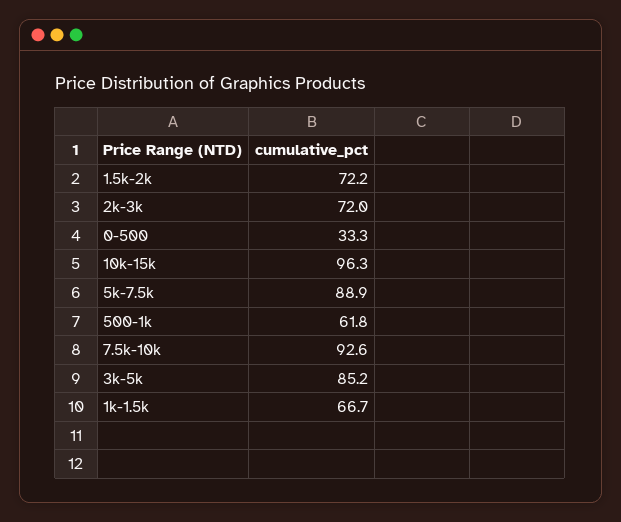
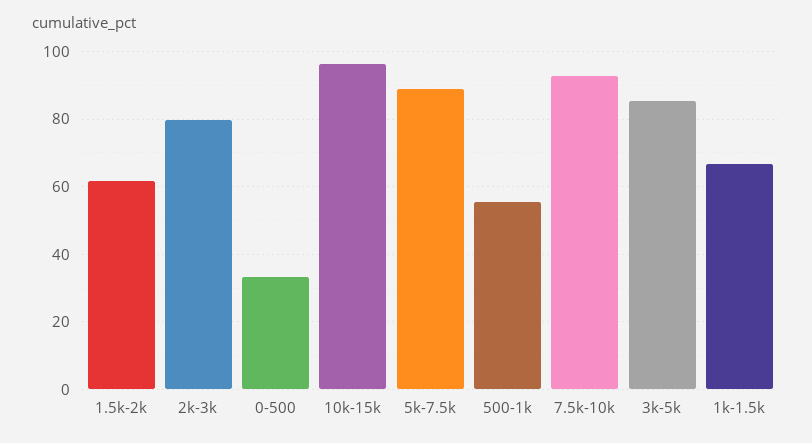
1.5k-2k: 72.2 -> 62
2k-3k: 72 -> 80
500-1k: 61.8 -> 56

